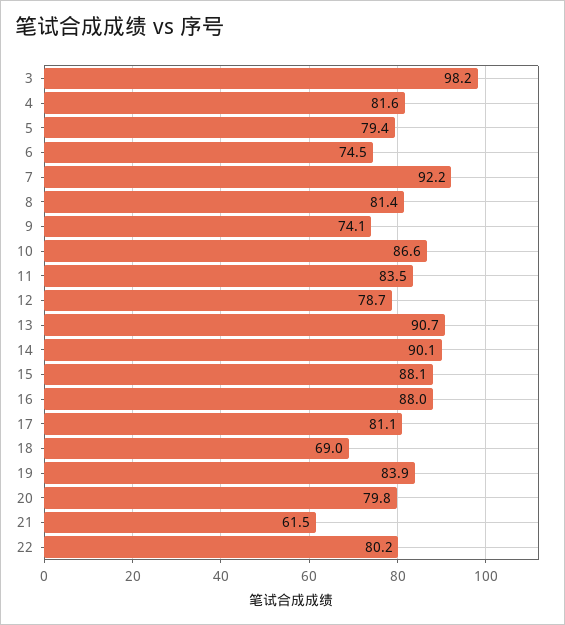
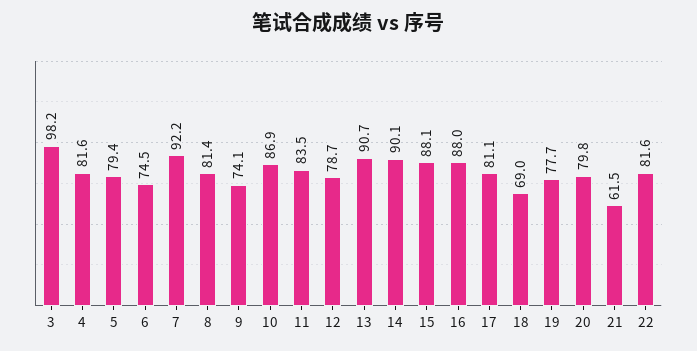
10: 86.6 -> 86.9
19: 83.9 -> 77.7
22: 80.2 -> 81.6

